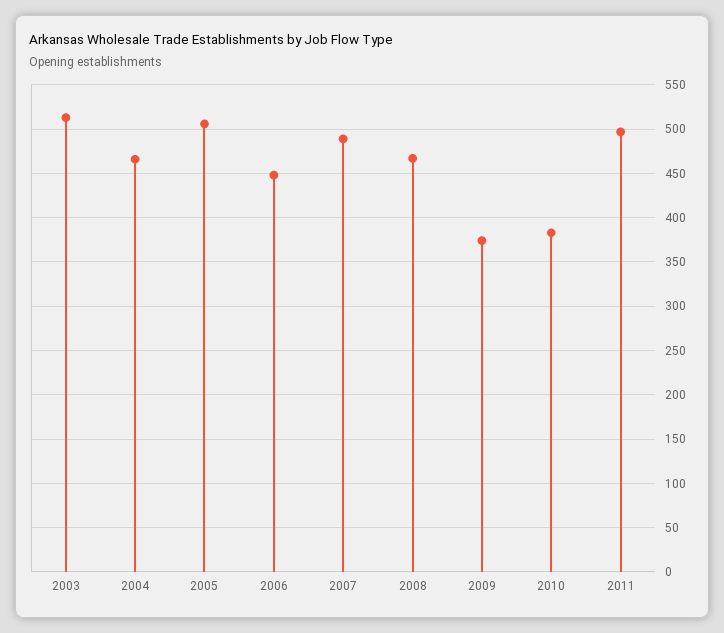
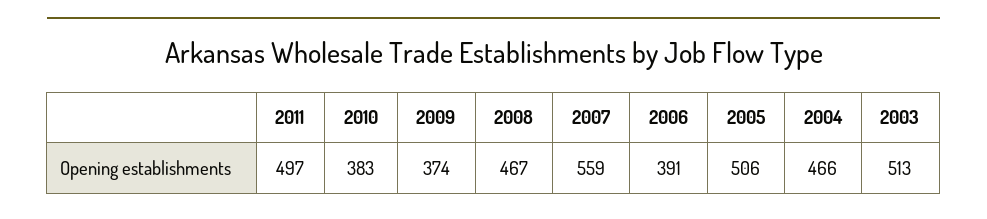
2006: 450 -> 391
2007: 490 -> 559

